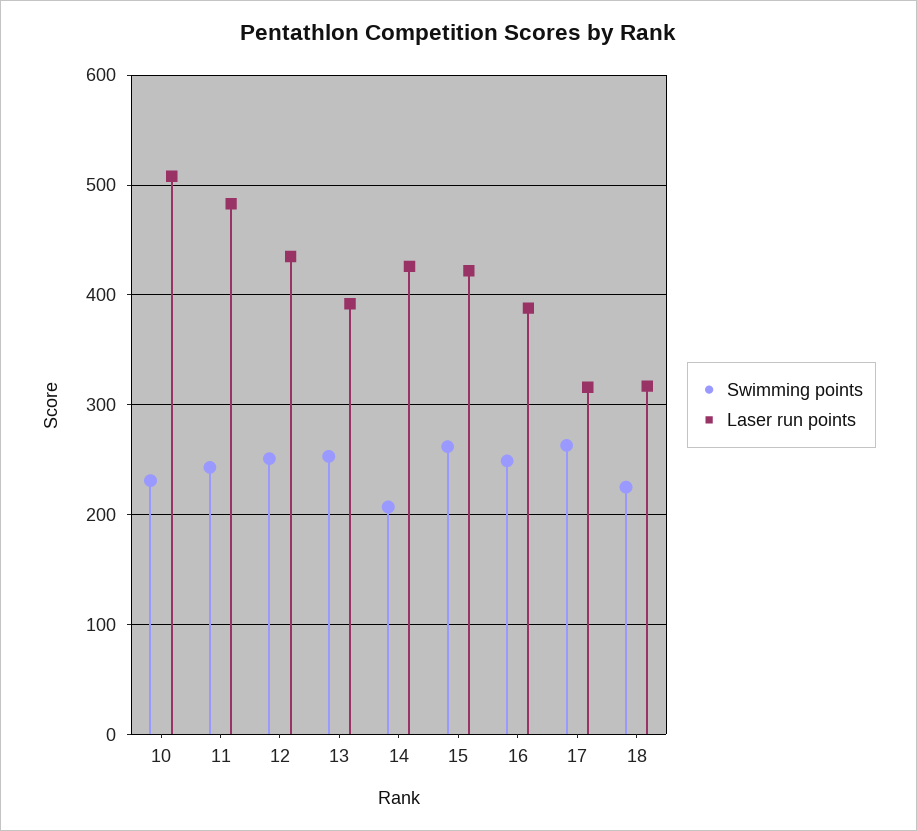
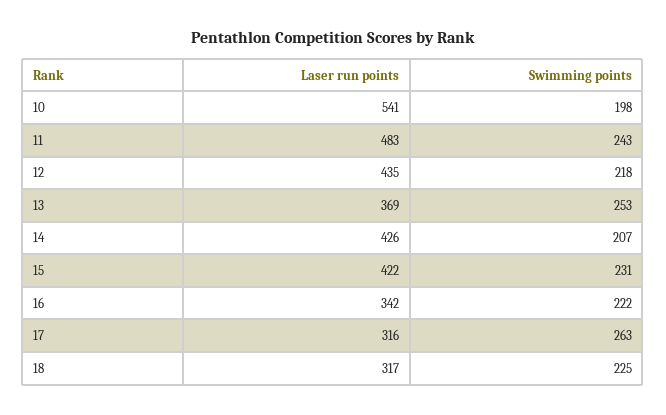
Swimming points, 10: 230 -> 198
Laser run points, 10: 510 -> 541
Swimming points, 12: 250 -> 218
Laser run points, 13: 390 -> 369
Swimming points, 15: 260 -> 231
Swimming points, 16: 250 -> 222
Laser run points, 16: 390 -> 342

